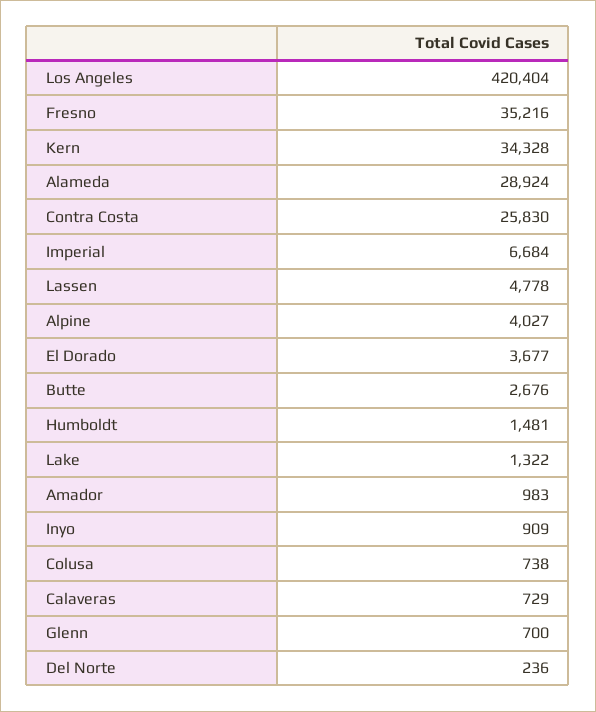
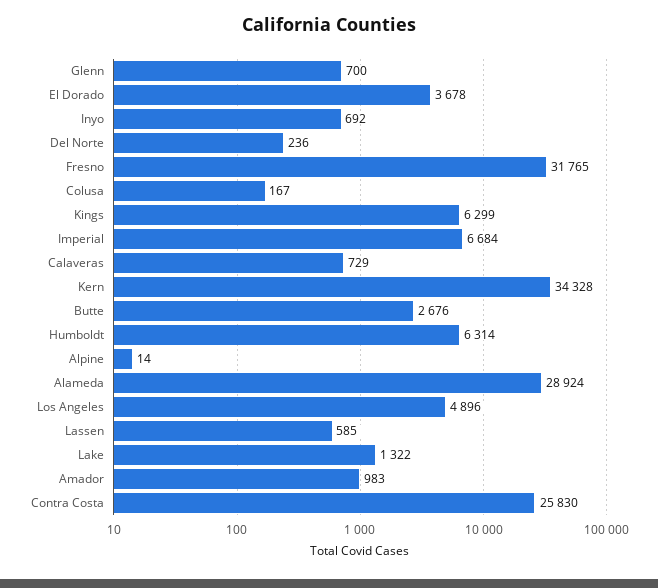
Los Angeles: 420404 -> 4896
Fresno: 35216 -> 31765
Lassen: 4778 -> 585
Alpine: 4027 -> 14
El Dorado: 3677 -> 3678
Humboldt: 1481 -> 6314
Inyo: 909 -> 692
Colusa: 738 -> 167
Kings: none -> 6299

